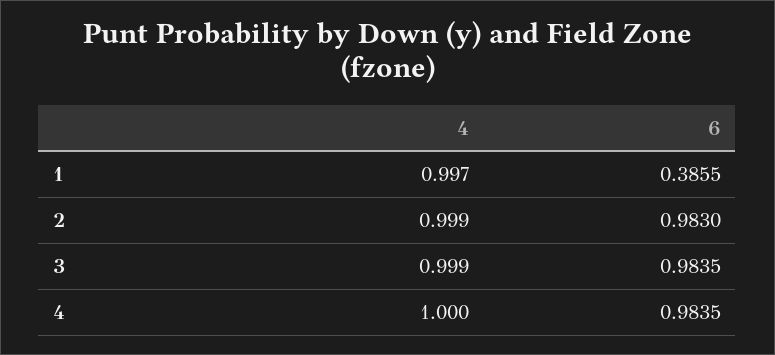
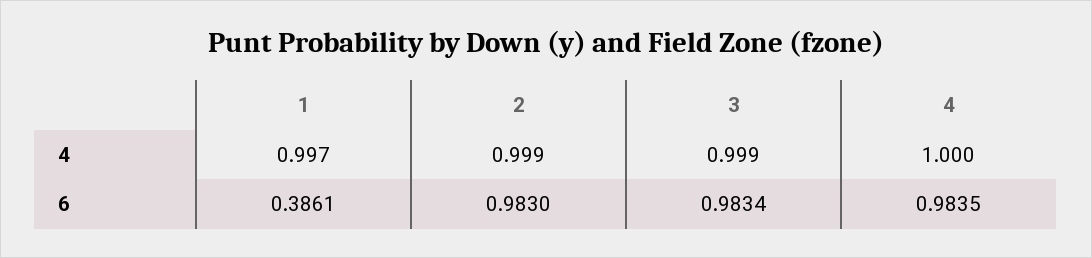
6, 1: 0.3855 -> 0.3861
6, 3: 0.9835 -> 0.9834

